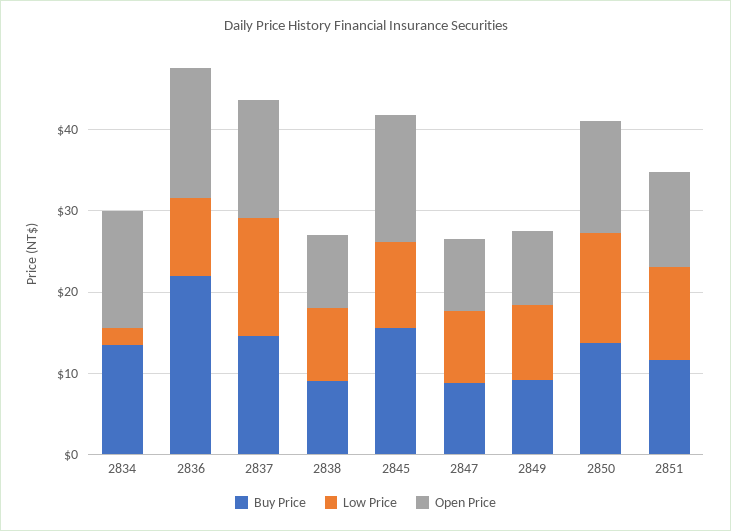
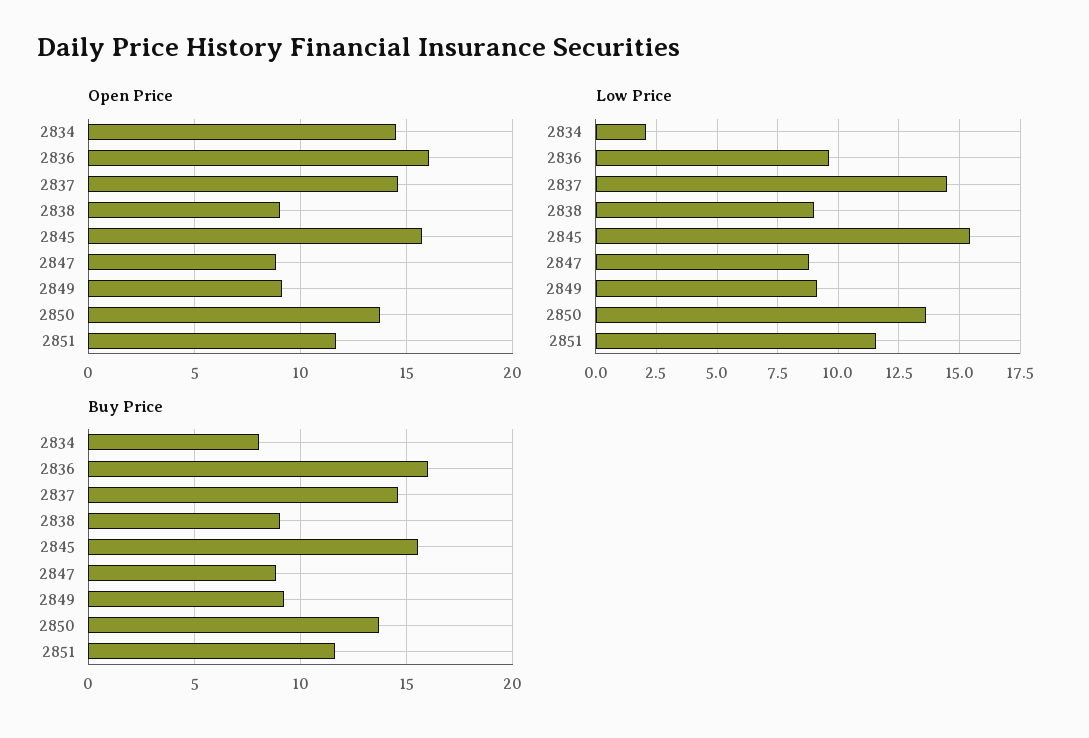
Buy Price, 2834: 14 -> 8
Buy Price, 2836: 22 -> 16
Low Price, 2845: 10 -> 15.5

